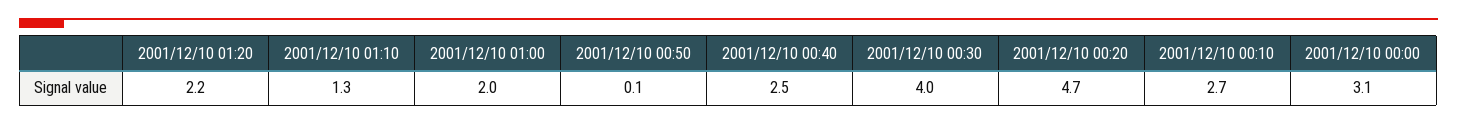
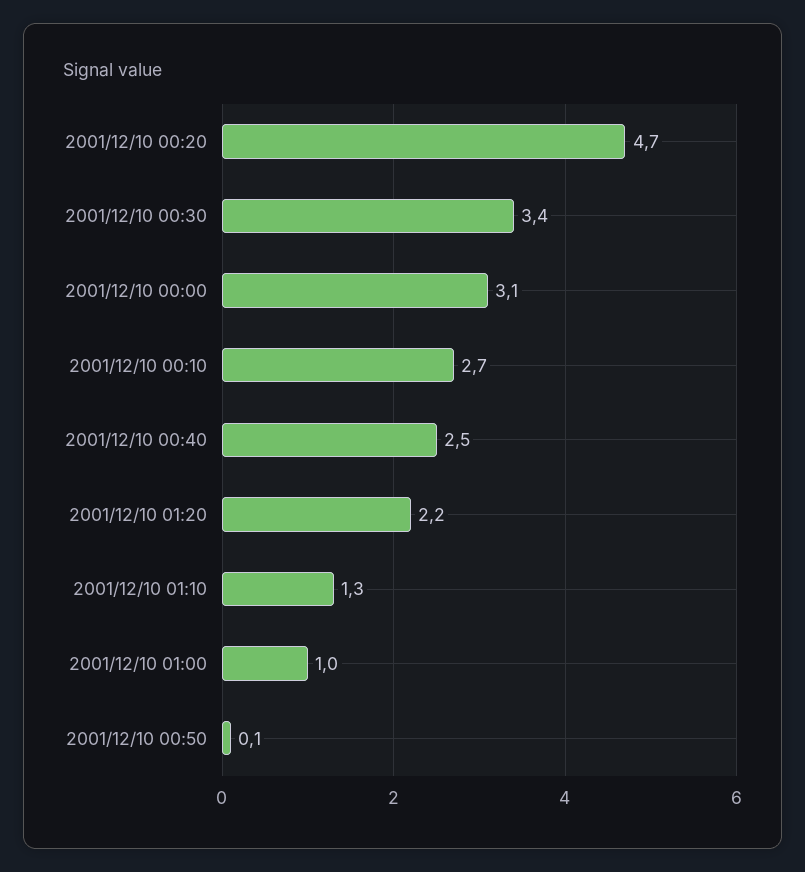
2001/12/10 01:00: 2 -> 1
2001/12/10 00:30: 4 -> 3.4

